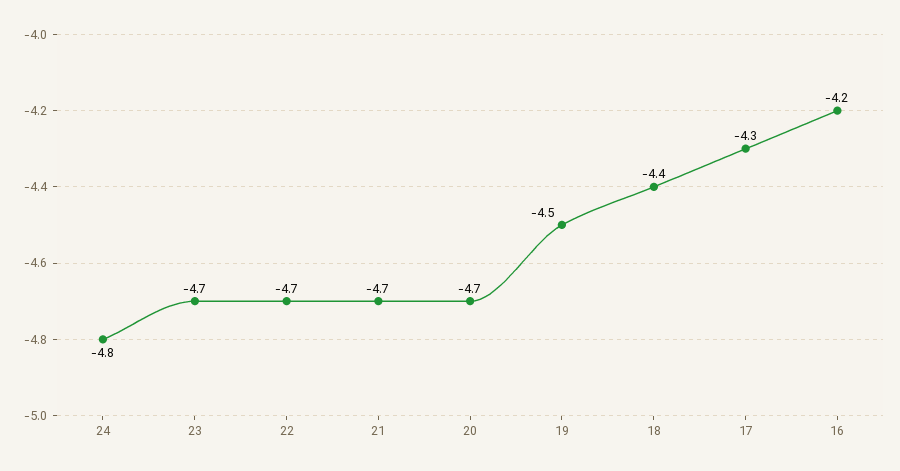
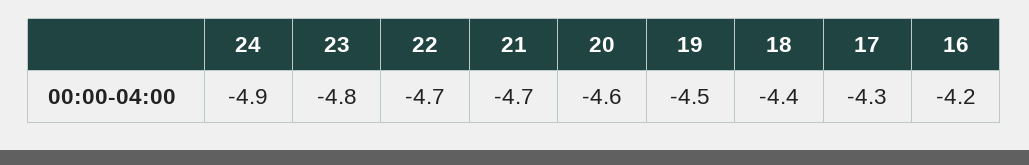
24: -4.8 -> -4.9
23: -4.7 -> -4.8
20: -4.7 -> -4.6

